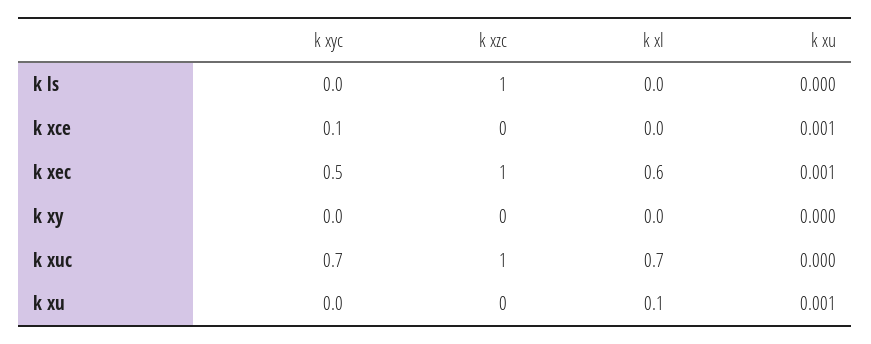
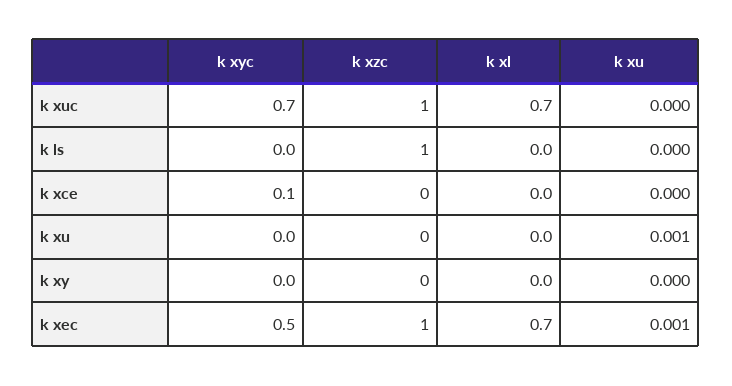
k xu, k xce: 0.001 -> 0
k xl, k xec: 0.6 -> 0.7
k xl, k xu: 0.1 -> 0

